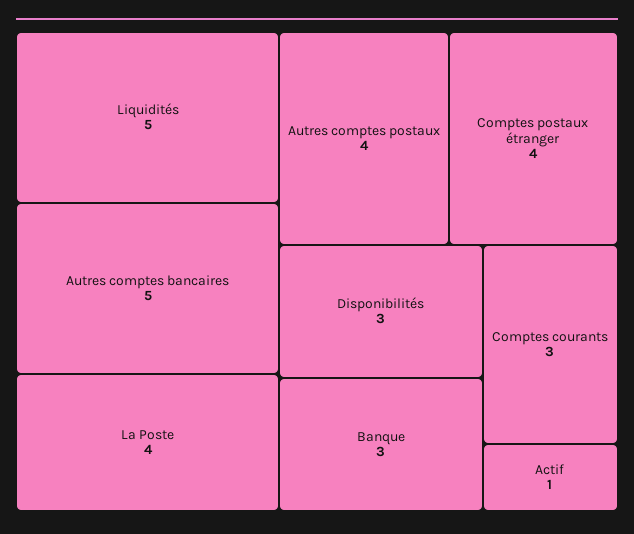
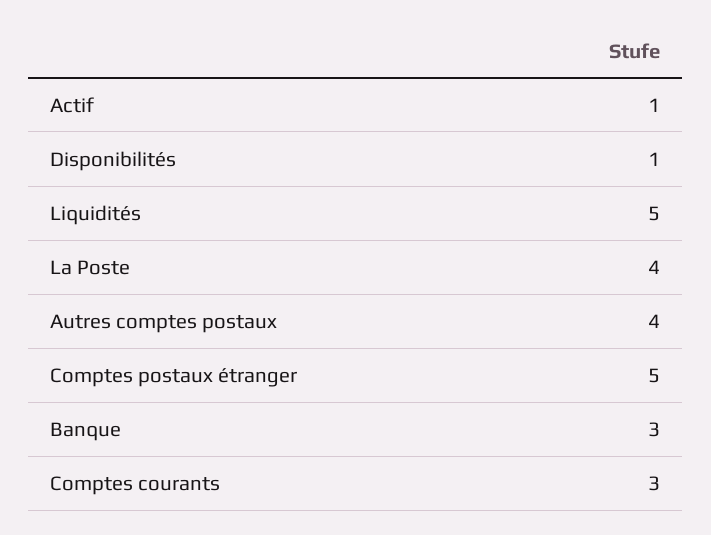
Autres comptes bancaires: 5 -> none
Comptes postaux étranger: 4 -> 5
Disponibilités: 3 -> 1

